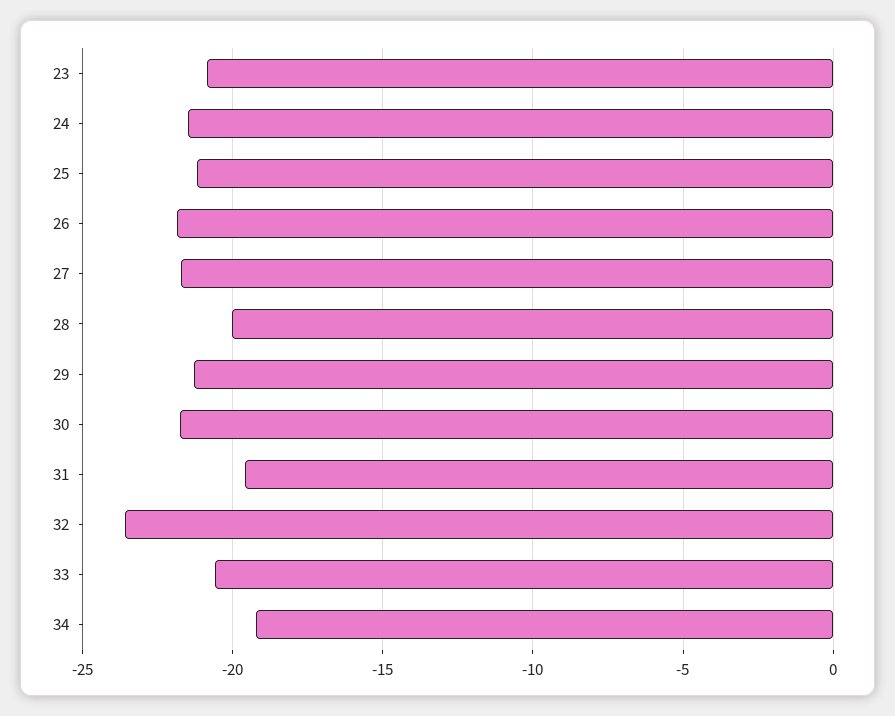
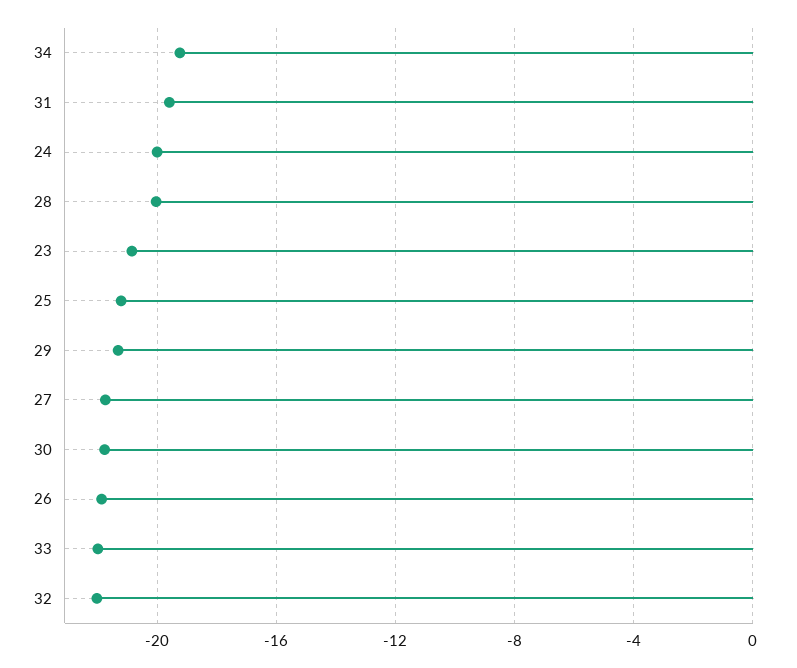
24: -21.5 -> -20
32: -23.5 -> -22
33: -20.5 -> -22

